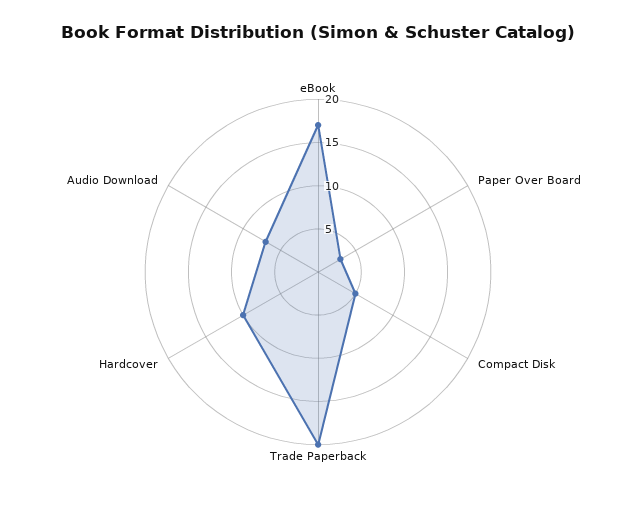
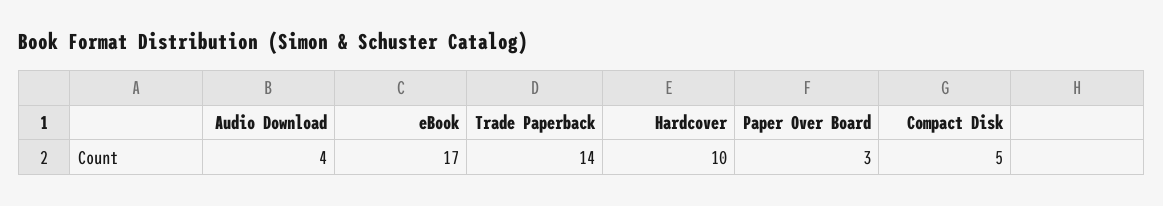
Trade Paperback: 20 -> 14
Audio Download: 7 -> 4

